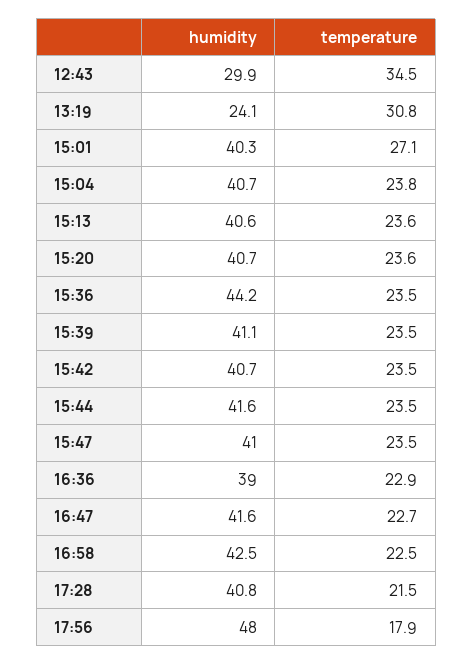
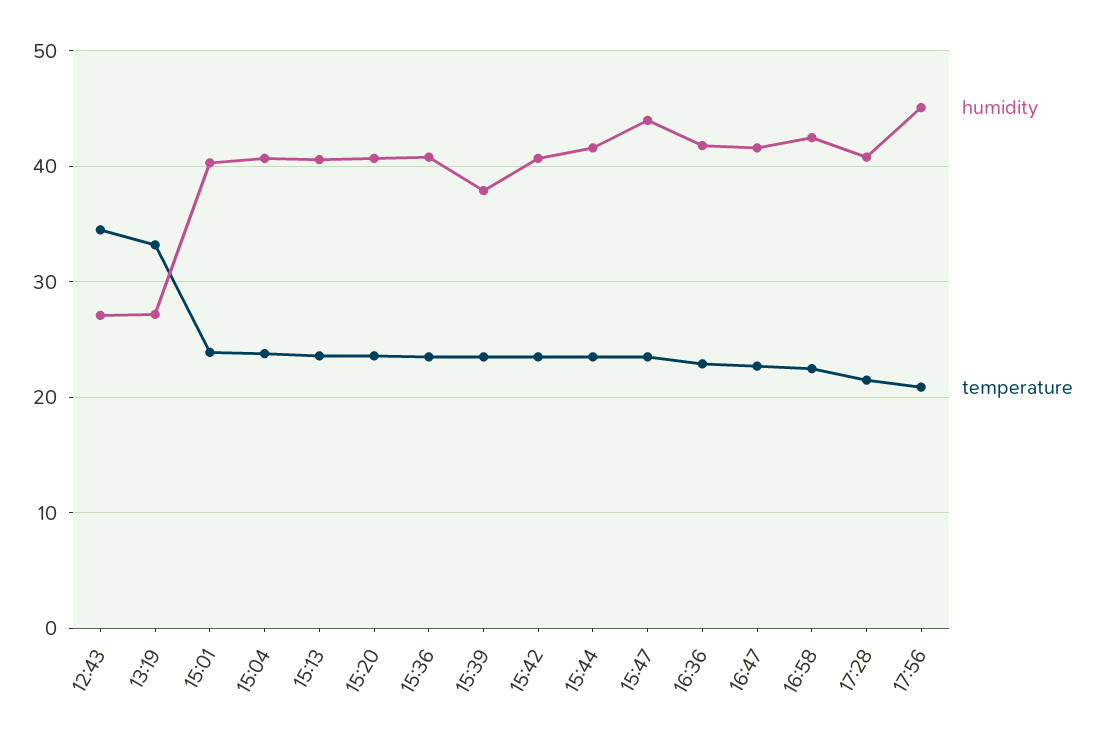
humidity, 12:43: 29.9 -> 27
humidity, 13:19: 24.1 -> 27
temperature, 13:19: 30.8 -> 33
temperature, 15:01: 27.1 -> 24
humidity, 15:36: 44.2 -> 41
humidity, 15:39: 41.1 -> 38
humidity, 15:47: 41 -> 44
humidity, 16:36: 39 -> 42
humidity, 17:56: 48 -> 45
temperature, 17:56: 17.9 -> 21

